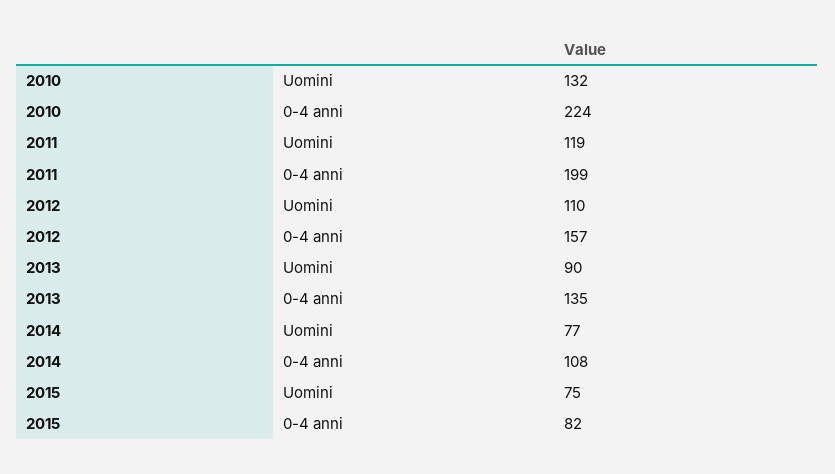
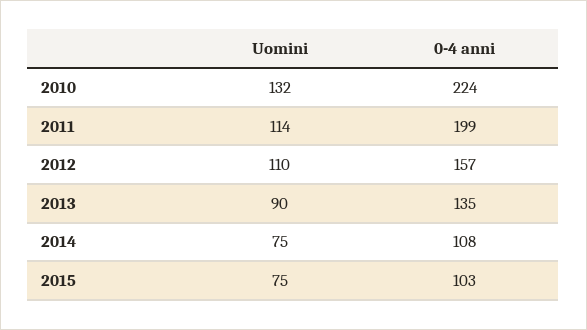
2011, Uomini: 119 -> 114
2014, Uomini: 77 -> 75
2015, 0-4 anni: 82 -> 103

